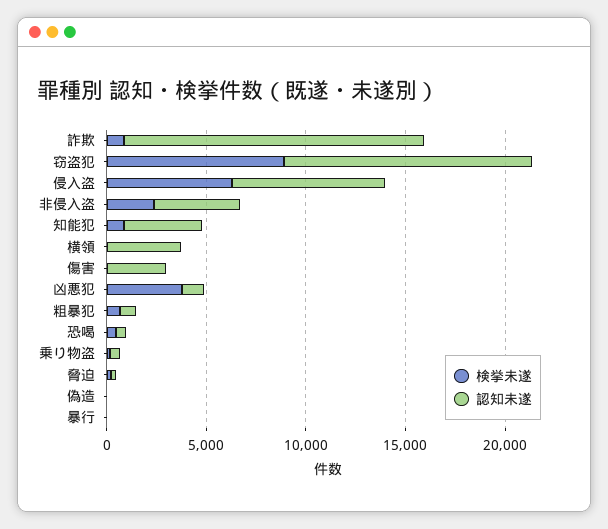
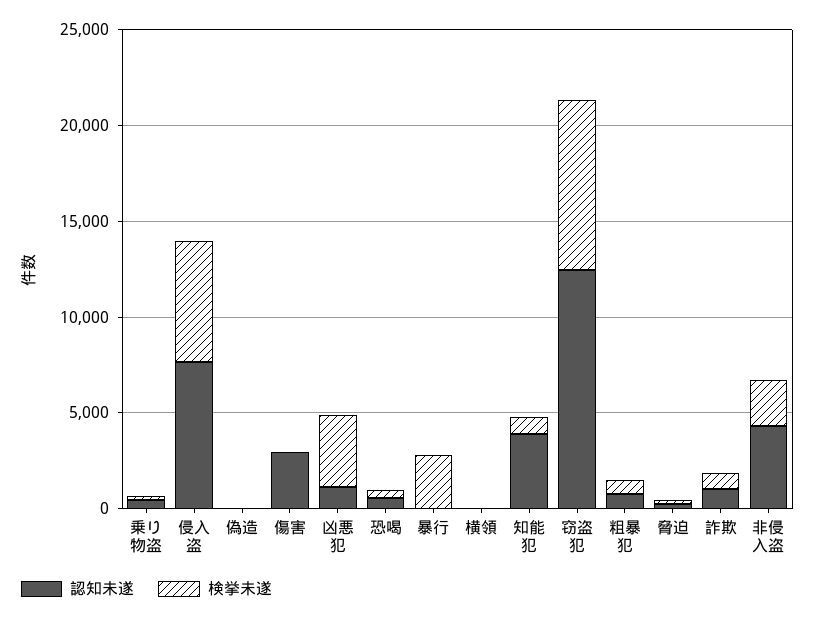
認知未遂, 詐欺: 15000 -> 1000
認知未遂, 横領: 4000 -> 0
検挙未遂, 暴行: 0 -> 3000

